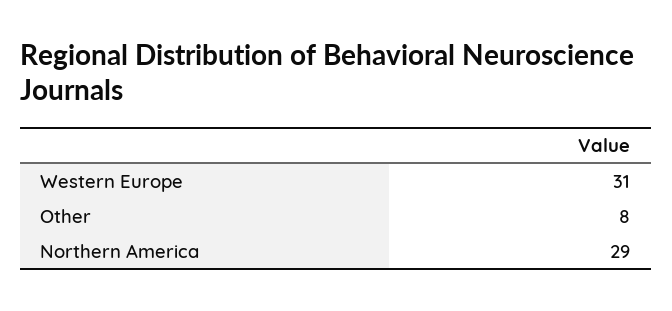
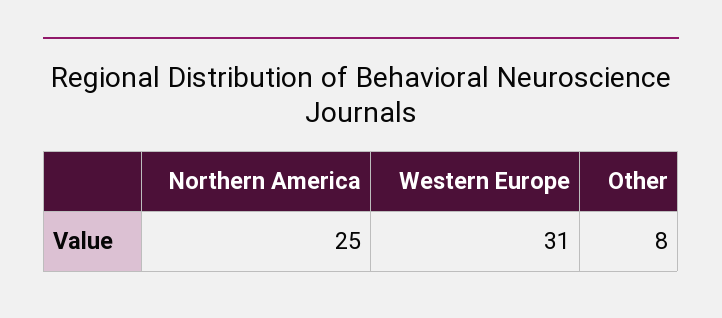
Northern America: 29 -> 25

